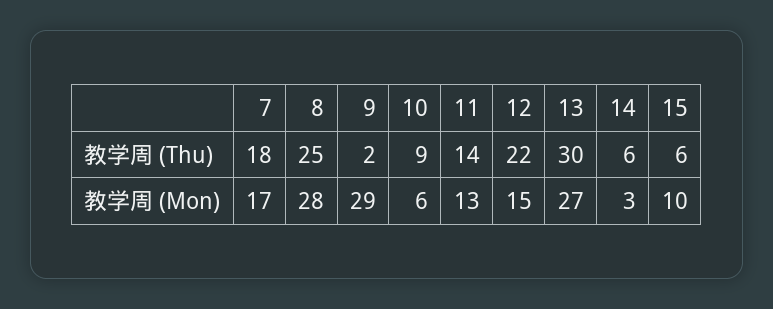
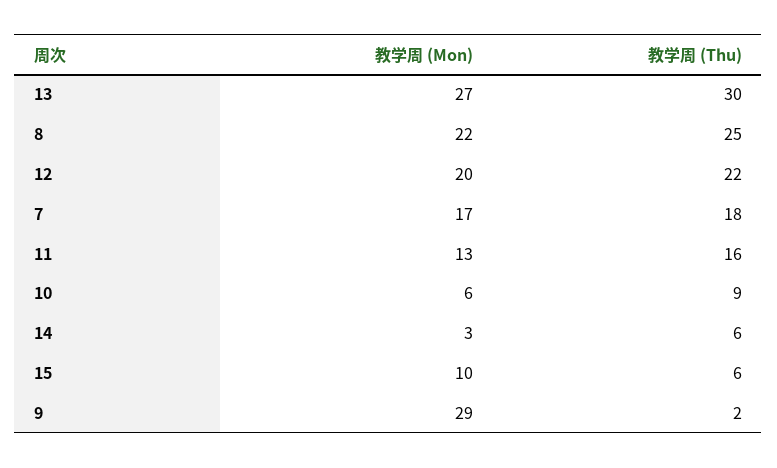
11, 教学周 (Thu): 14 -> 16
8, 教学周 (Mon): 28 -> 22
12, 教学周 (Mon): 15 -> 20

